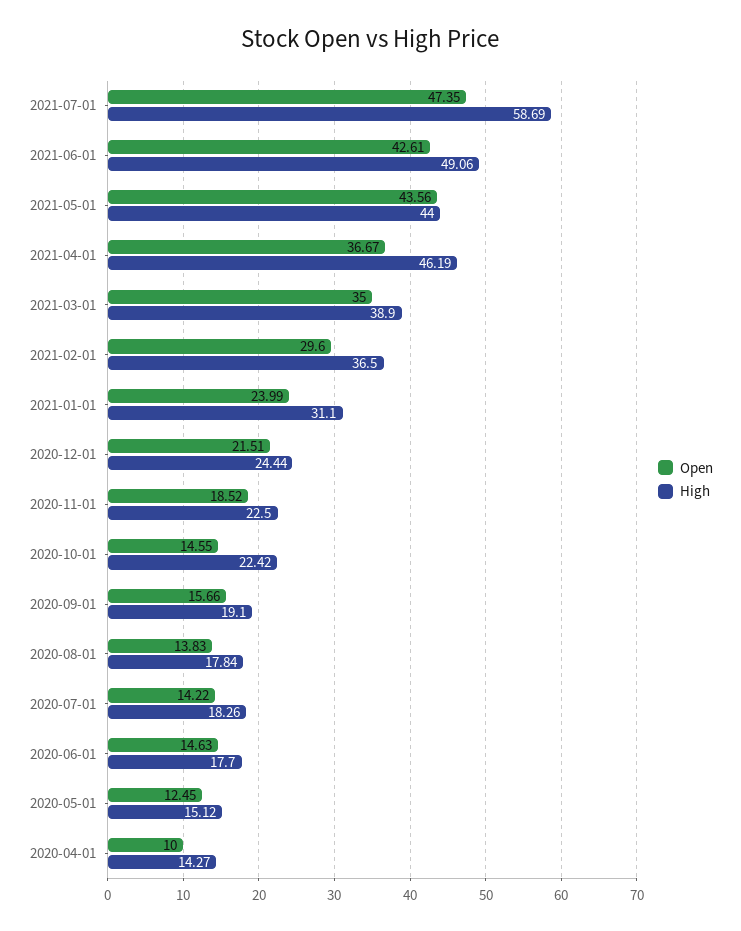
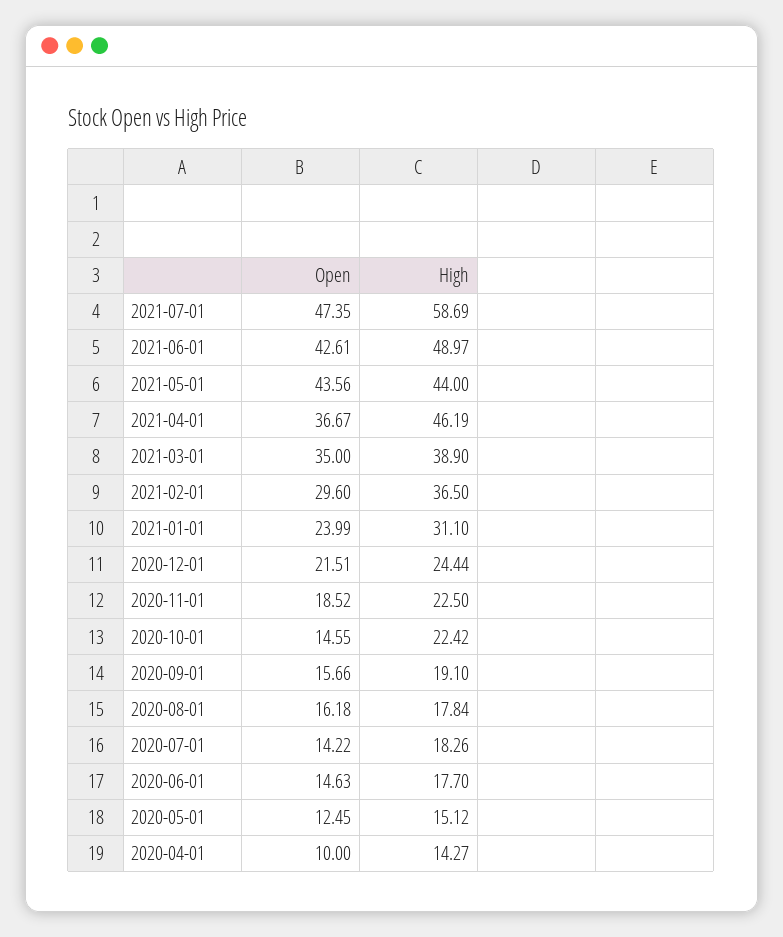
High, 2021-06-01: 49.06 -> 48.97
Open, 2020-08-01: 13.83 -> 16.18

